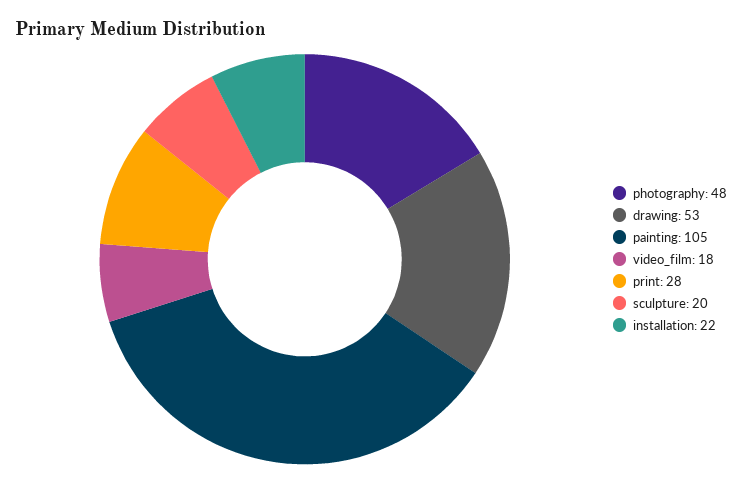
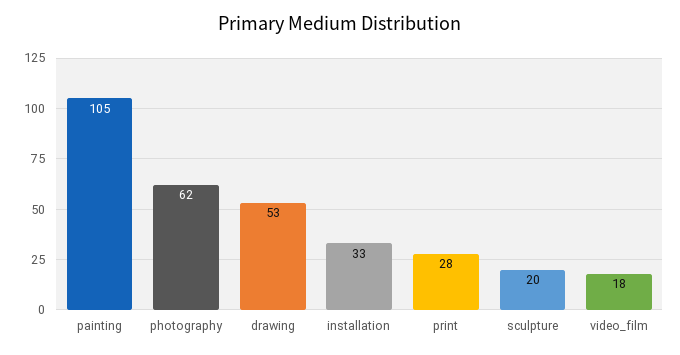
photography: 48 -> 62
installation: 22 -> 33

